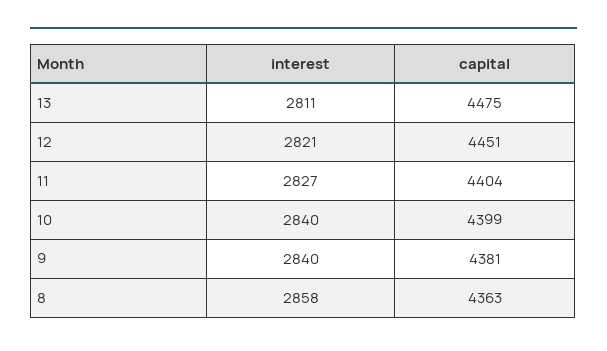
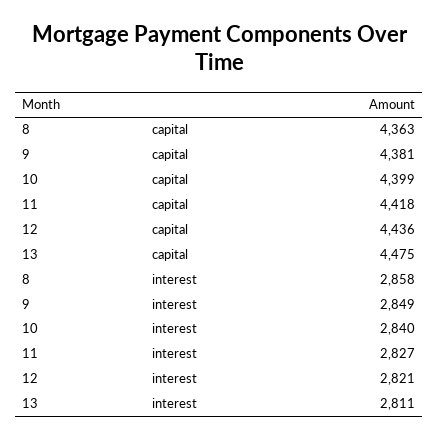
capital, 12: 4451 -> 4436
capital, 11: 4404 -> 4418
interest, 9: 2840 -> 2849

